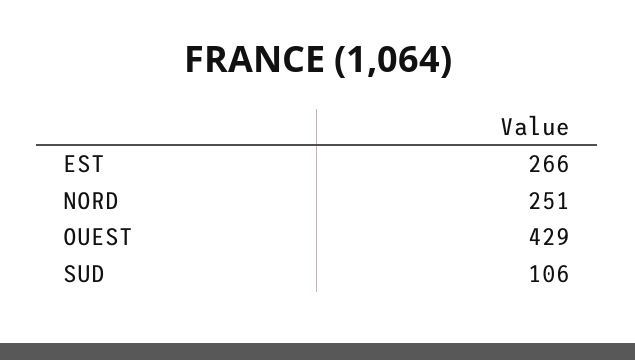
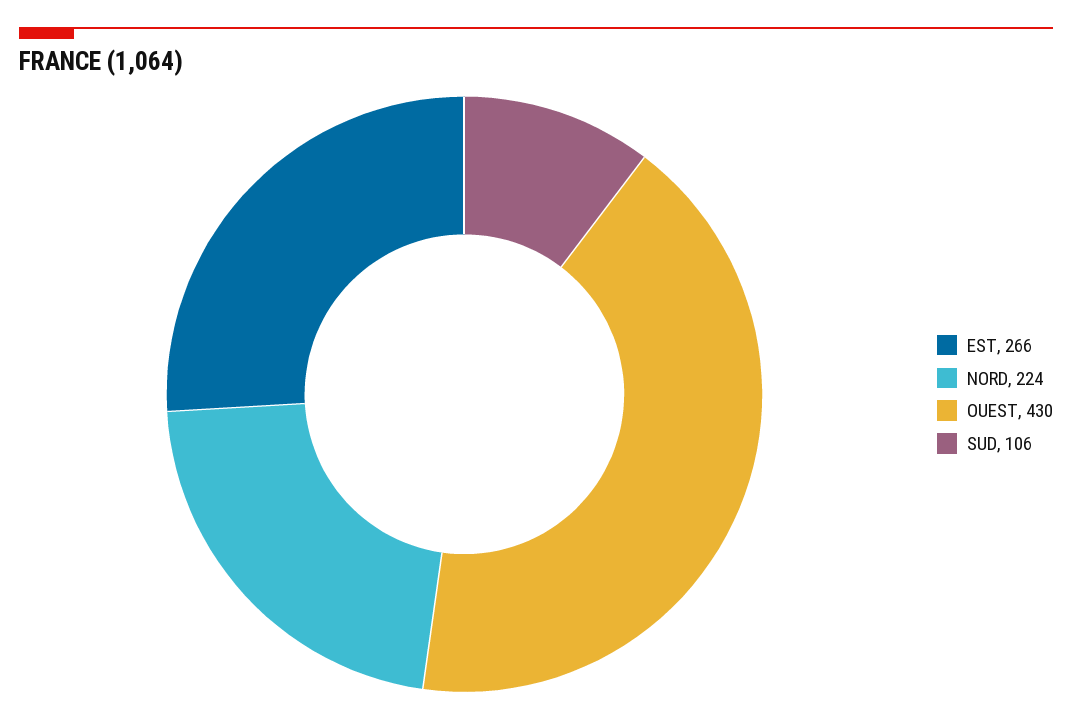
NORD: 251 -> 224
OUEST: 429 -> 430

